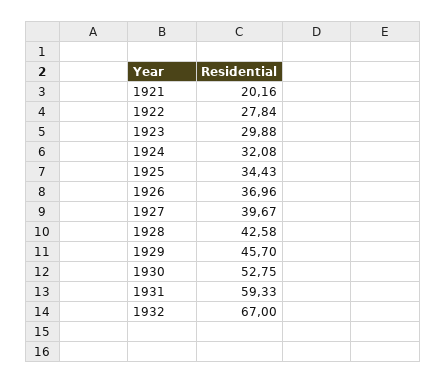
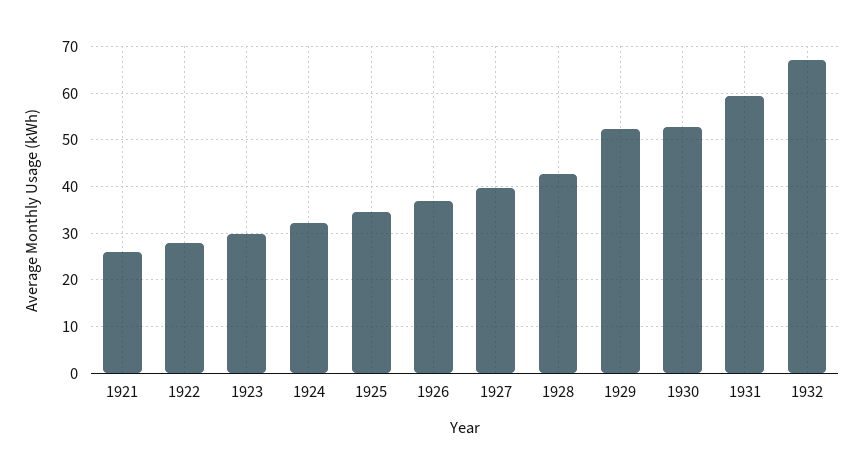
1921: 20.16 -> 26
1929: 45.7 -> 52

